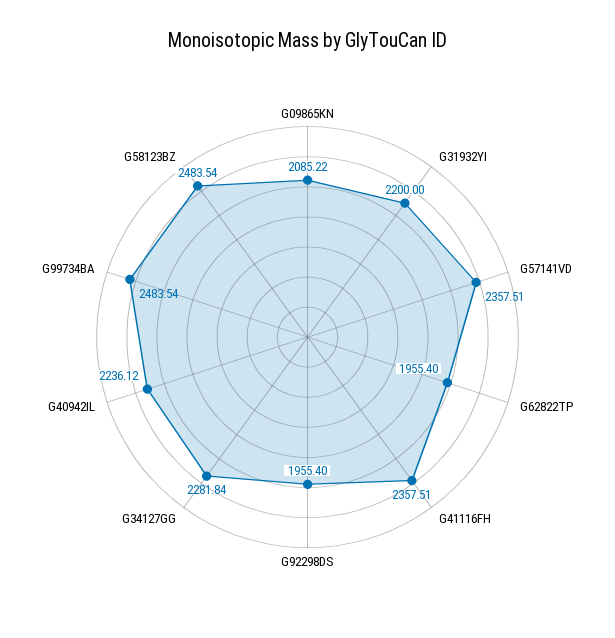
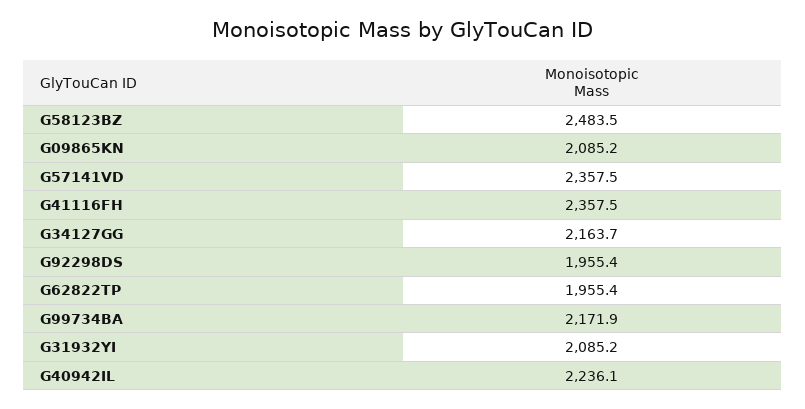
G31932YI: 2200 -> 2085.2
G34127GG: 2281.84 -> 2163.7
G99734BA: 2483.54 -> 2171.9

